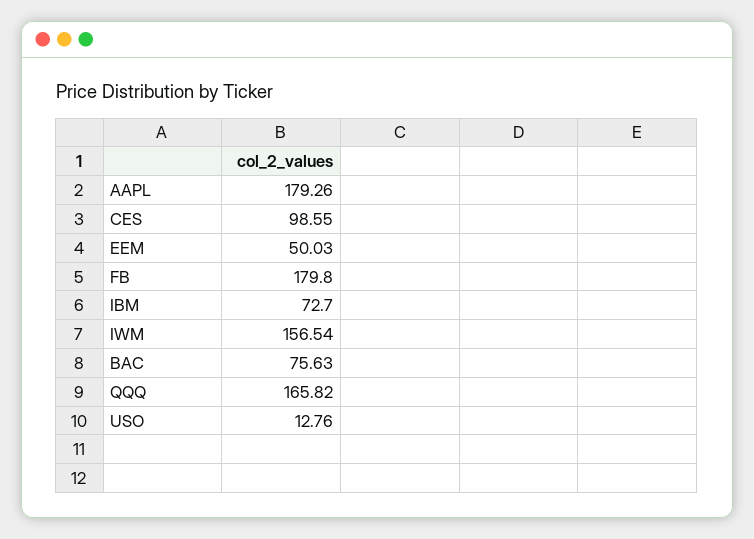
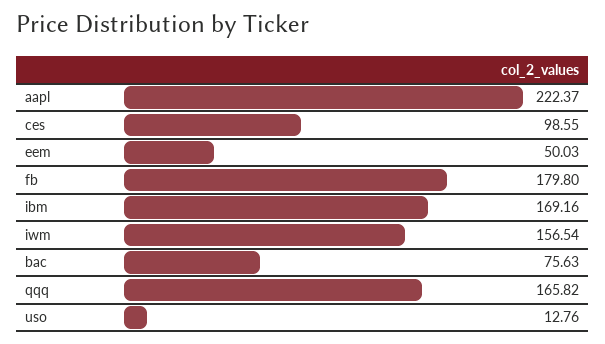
AAPL: 179.26 -> 222.37
IBM: 72.7 -> 169.16

